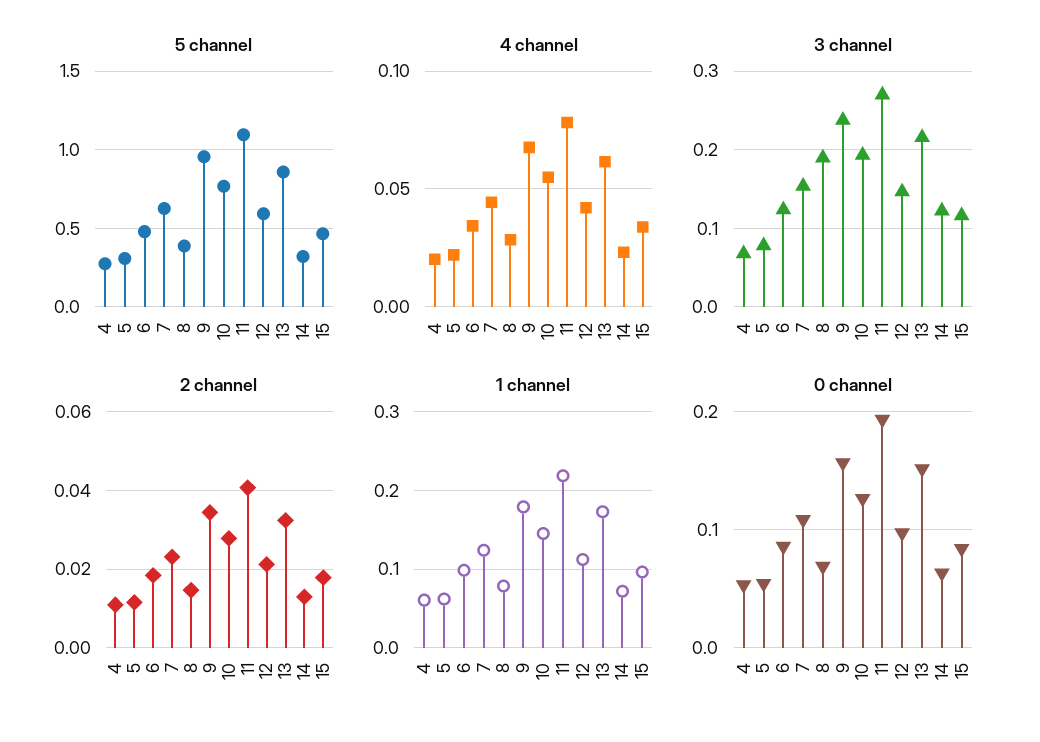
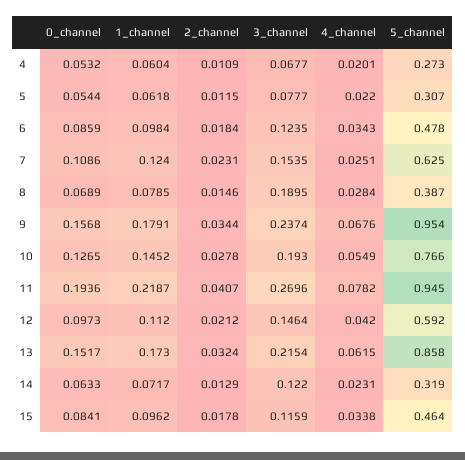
5 channel, 11: 1.1 -> 0.945
4 channel, 7: 0.045 -> 0.0251

